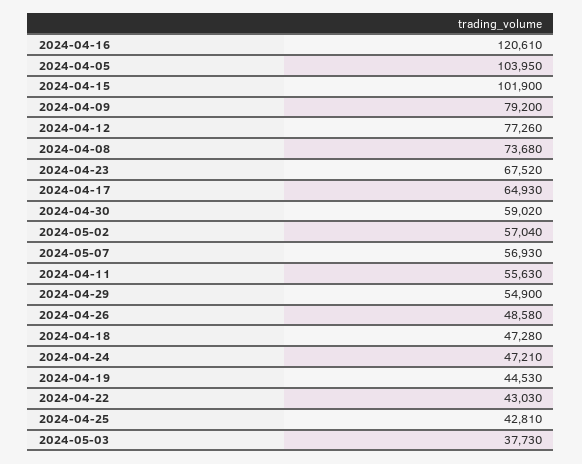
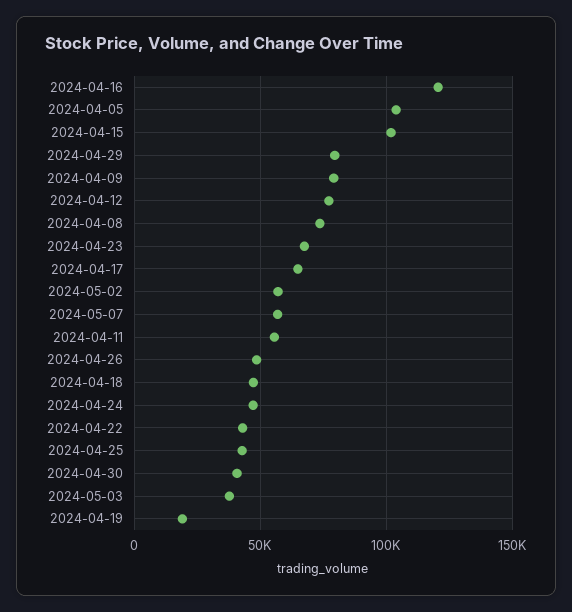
2024-04-30: 59020 -> 40000
2024-04-29: 54900 -> 80000
2024-04-19: 44530 -> 20000

